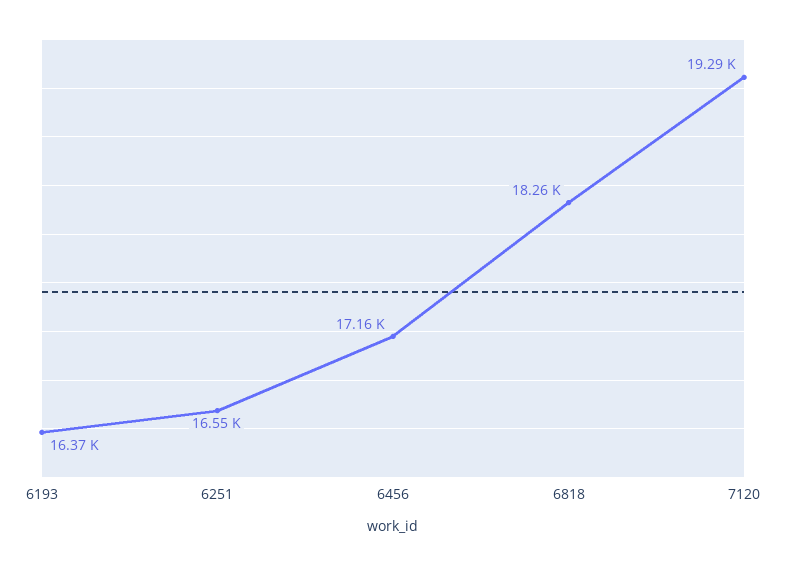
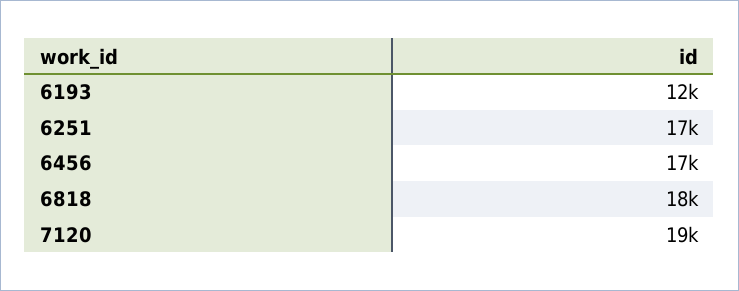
6193: 16370 -> 12000

